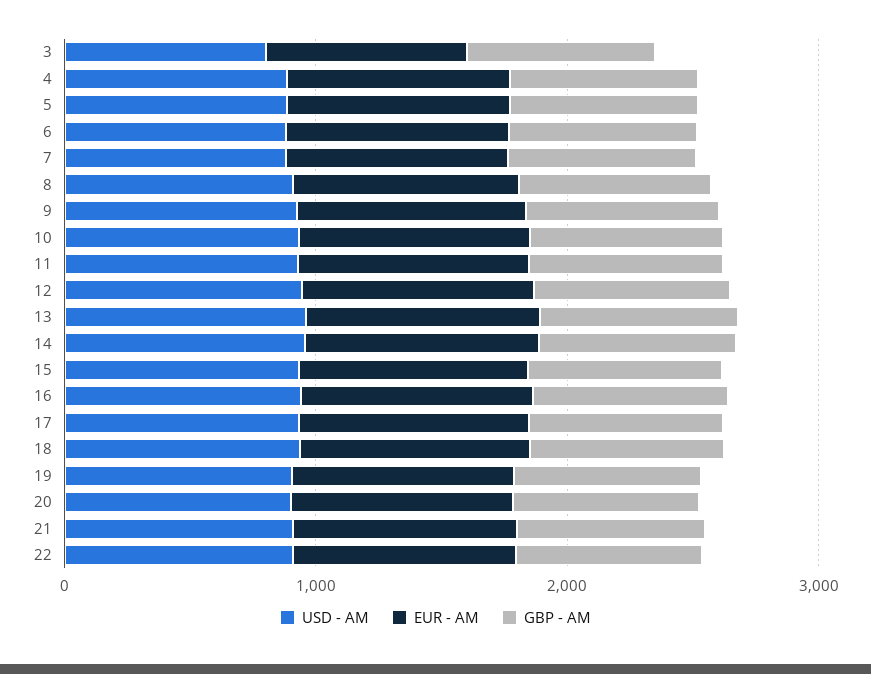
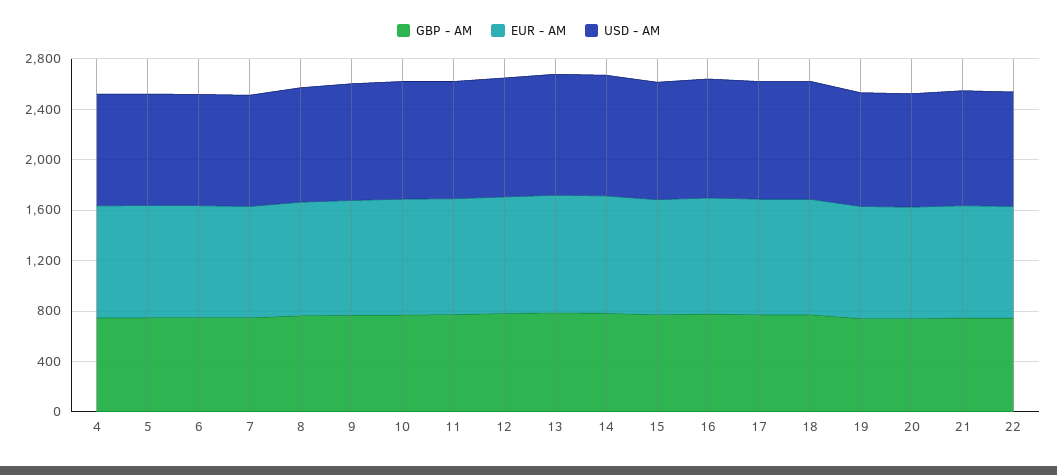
USD - AM, 3: 800 -> none
EUR - AM, 3: 800 -> none
GBP - AM, 3: 800 -> none

